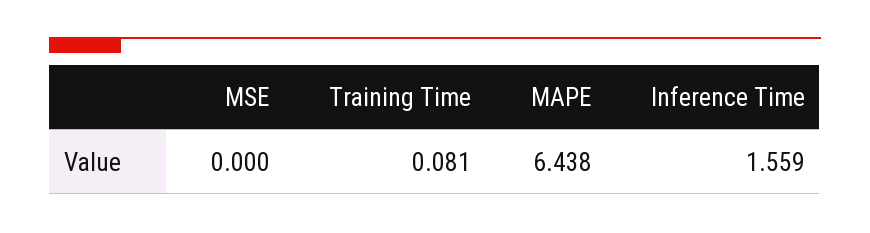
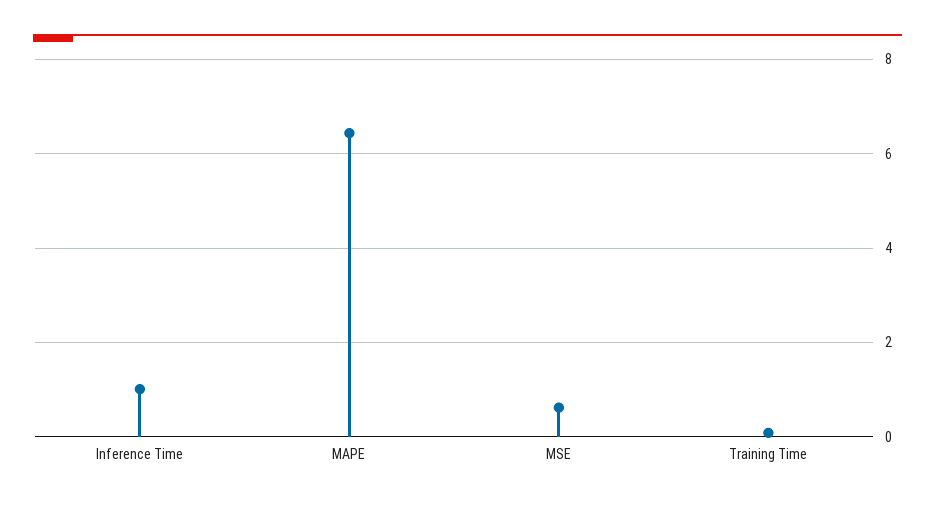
MSE: 0 -> 0.6
Inference Time: 1.559 -> 1

